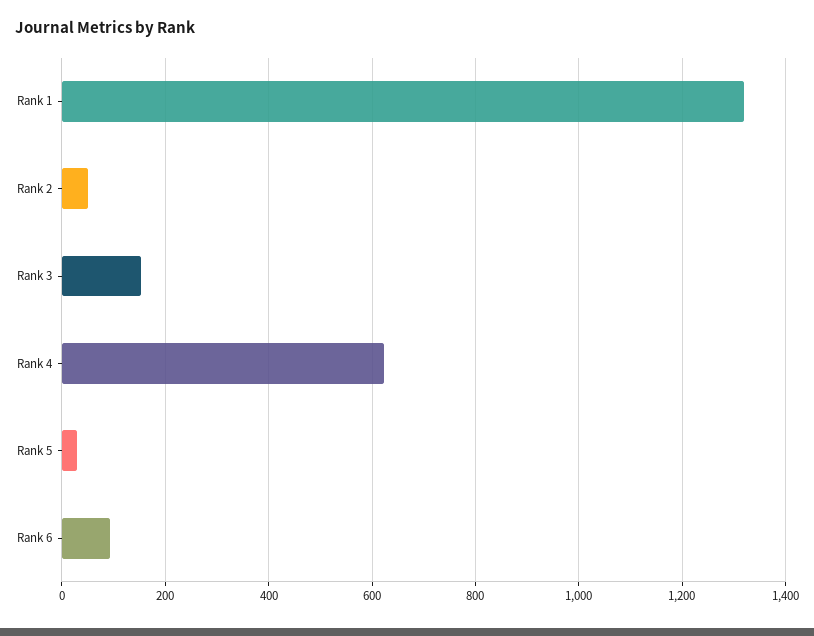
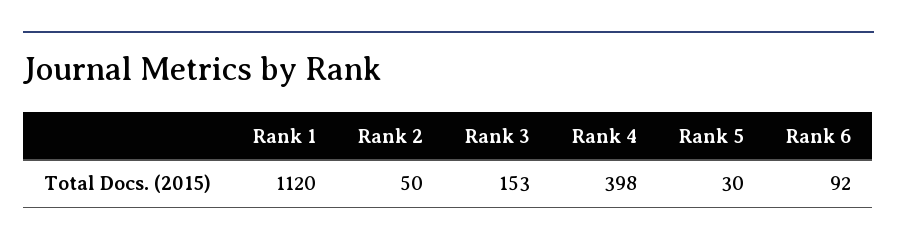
Rank 1: 1320 -> 1120
Rank 4: 620 -> 398

